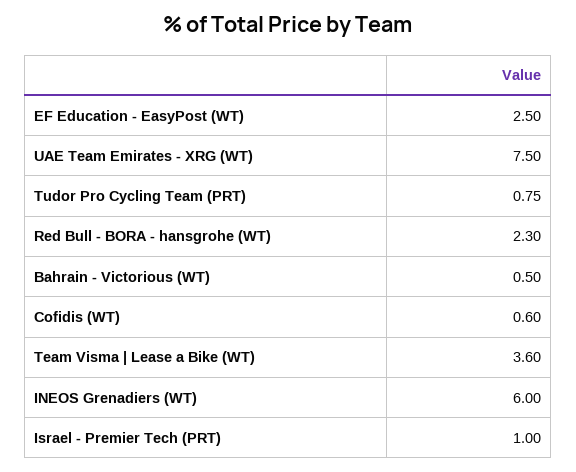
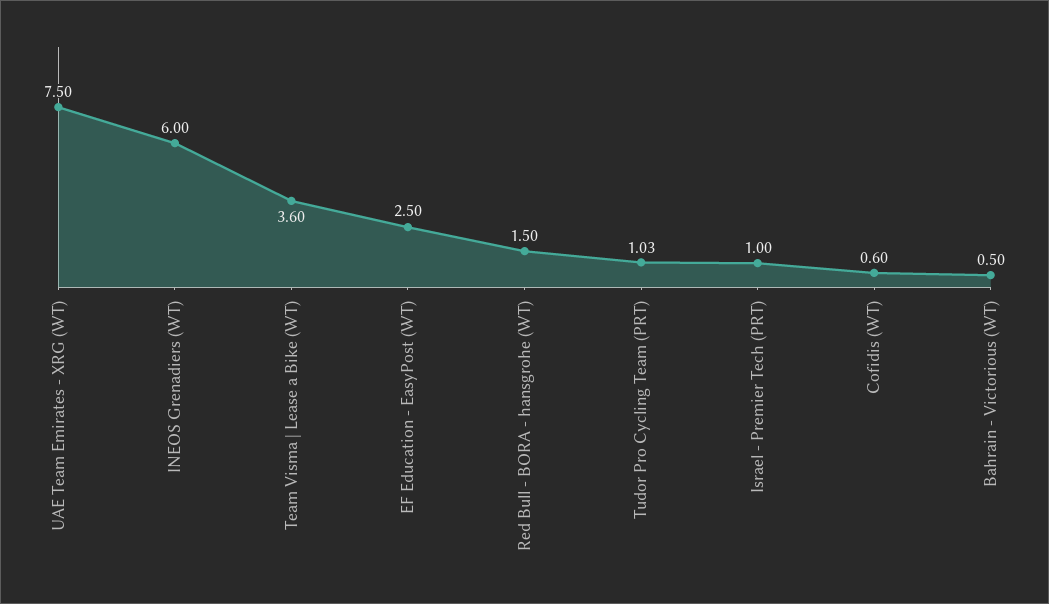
Tudor Pro Cycling Team (PRT): 0.75 -> 1.03
Red Bull - BORA - hansgrohe (WT): 2.3 -> 1.5

